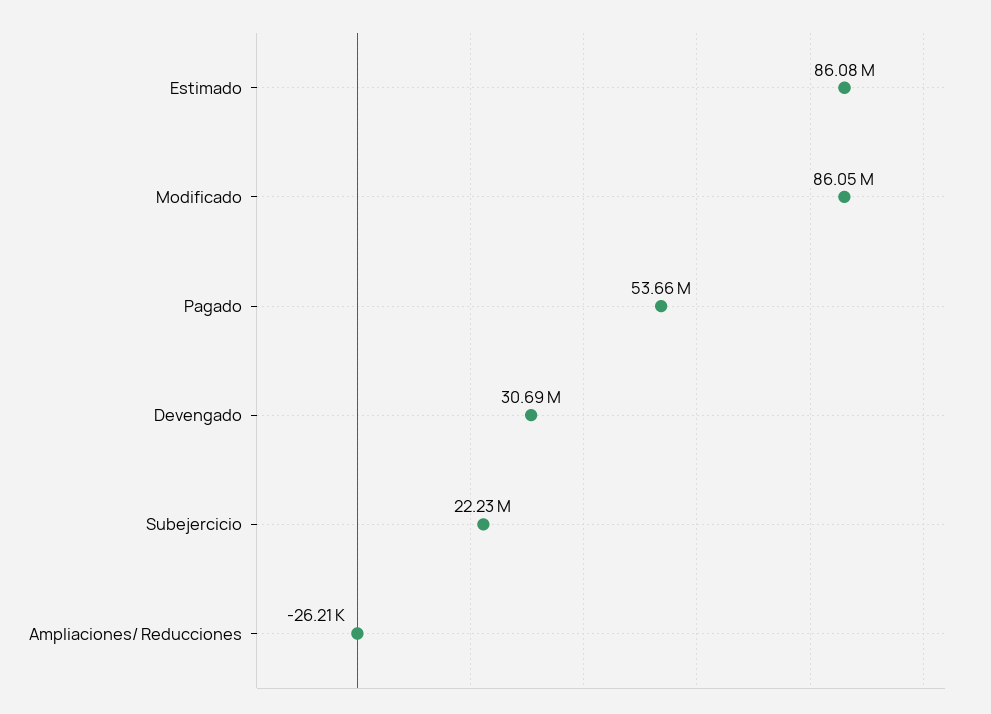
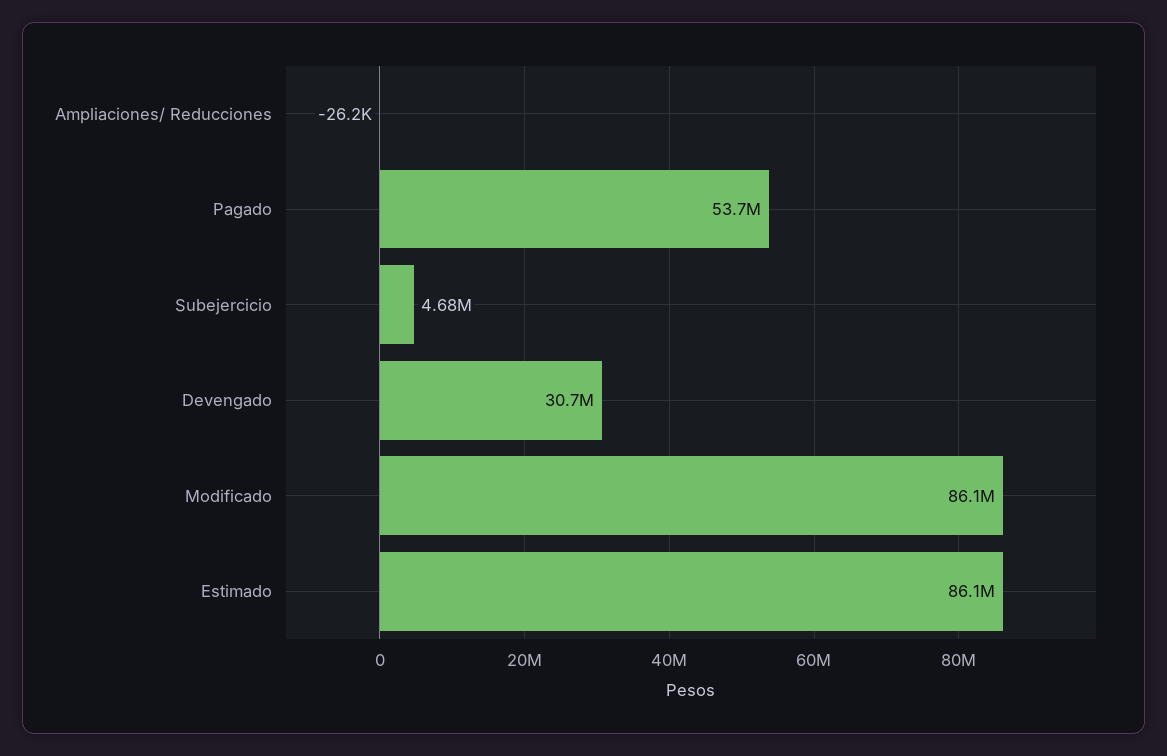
Subejercicio: 22230000 -> 4680000

